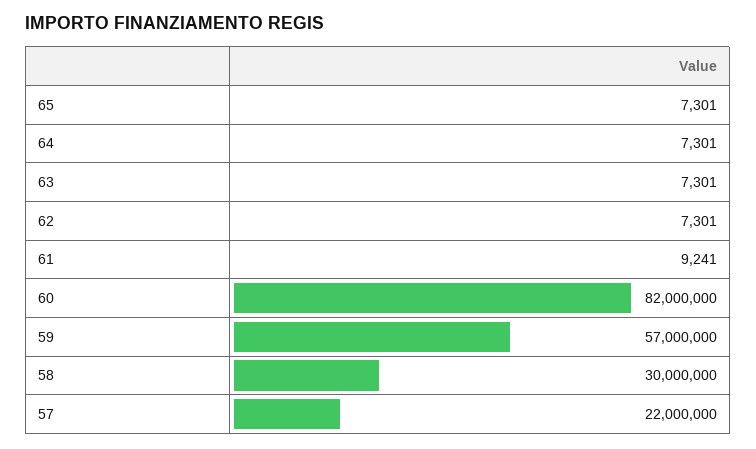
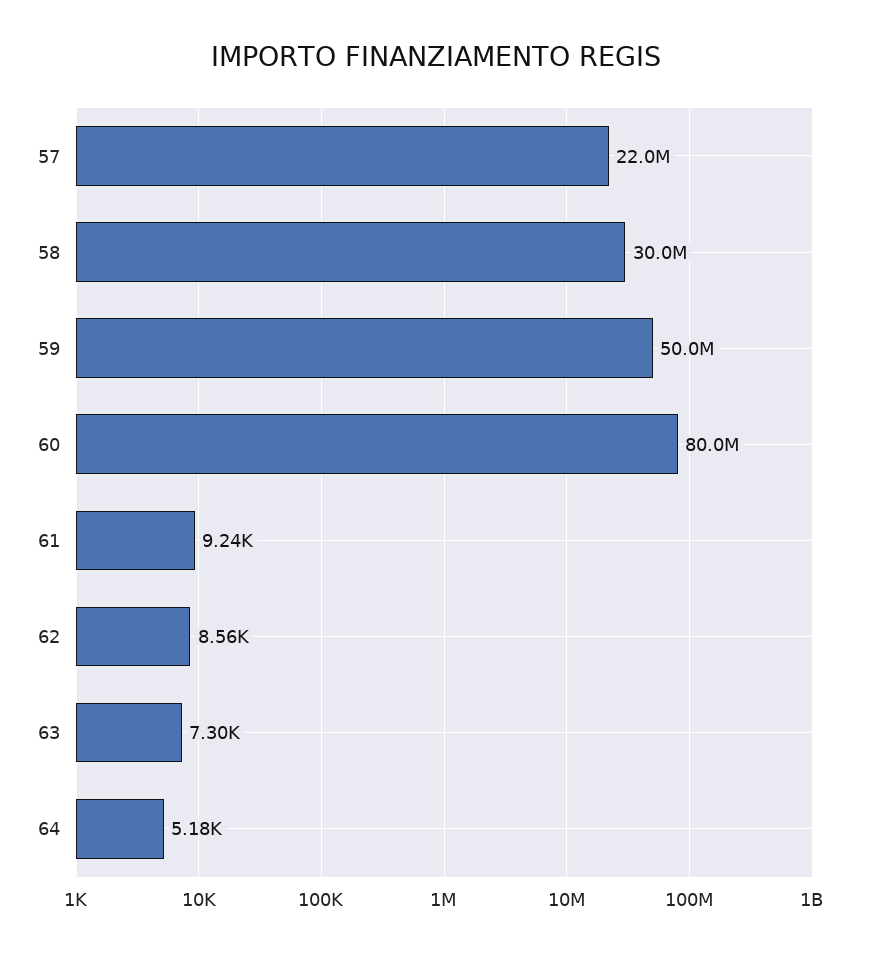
65: 7301 -> none
64: 7301 -> 5180
62: 7301 -> 8560
60: 82000000 -> 80000000
59: 57000000 -> 50000000

